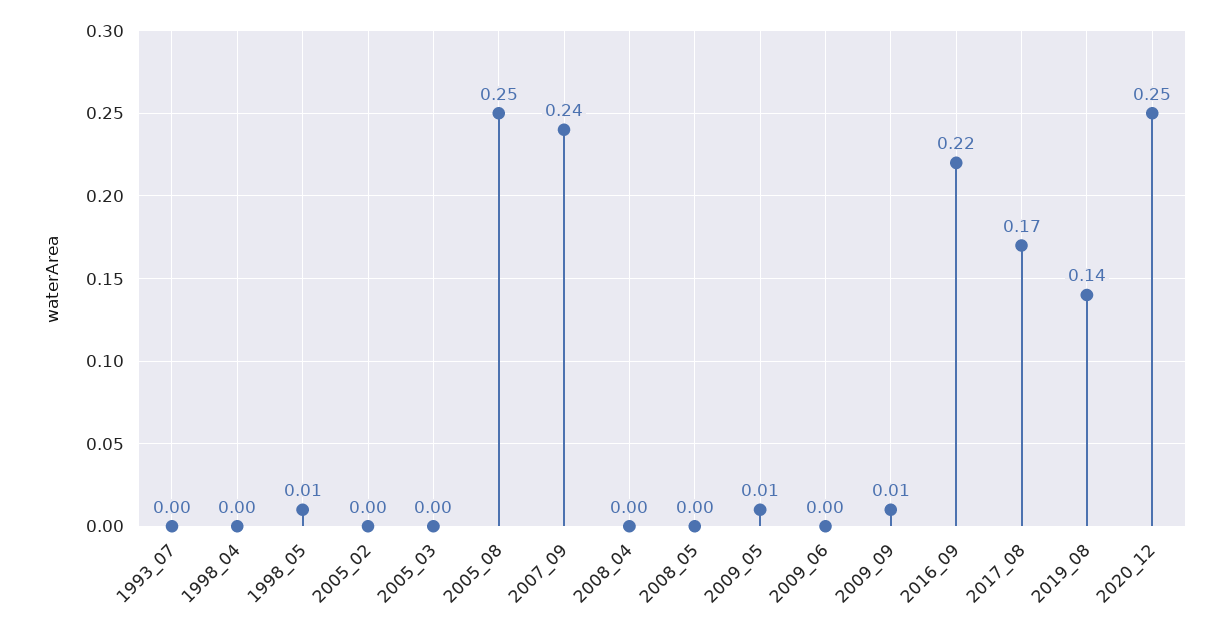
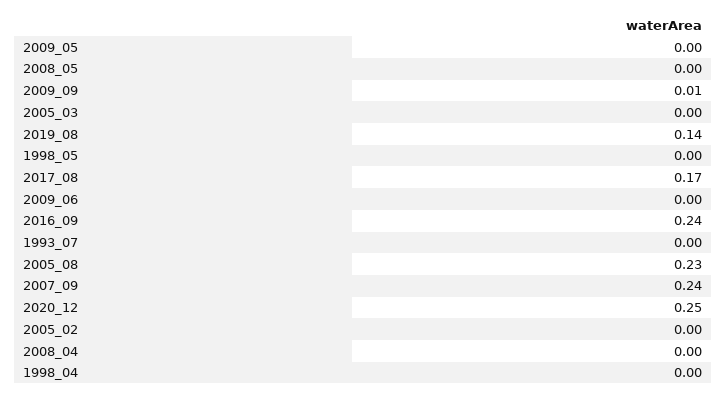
1998_05: 0.01 -> 0
2005_08: 0.25 -> 0.23
2009_05: 0.01 -> 0
2016_09: 0.22 -> 0.24

